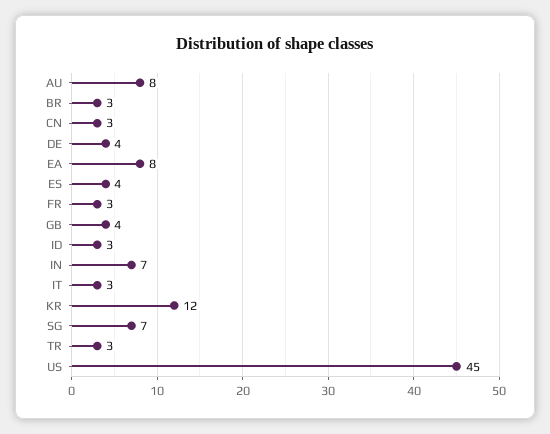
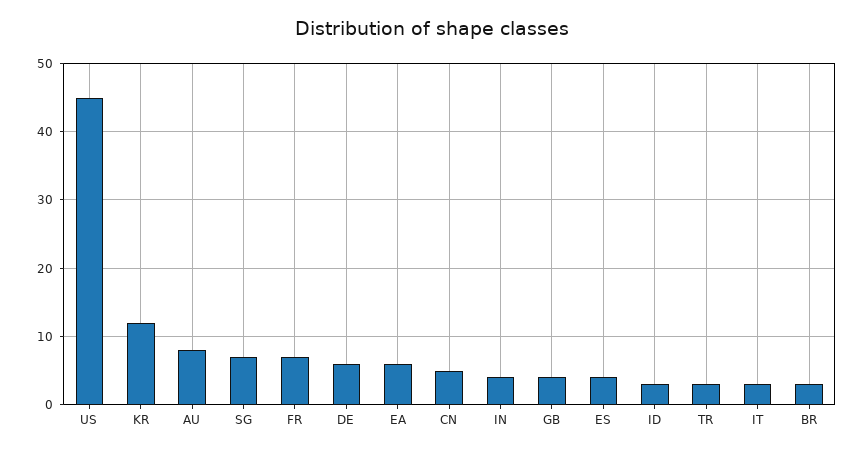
CN: 3 -> 5
DE: 4 -> 6
EA: 8 -> 6
FR: 3 -> 7
IN: 7 -> 4

